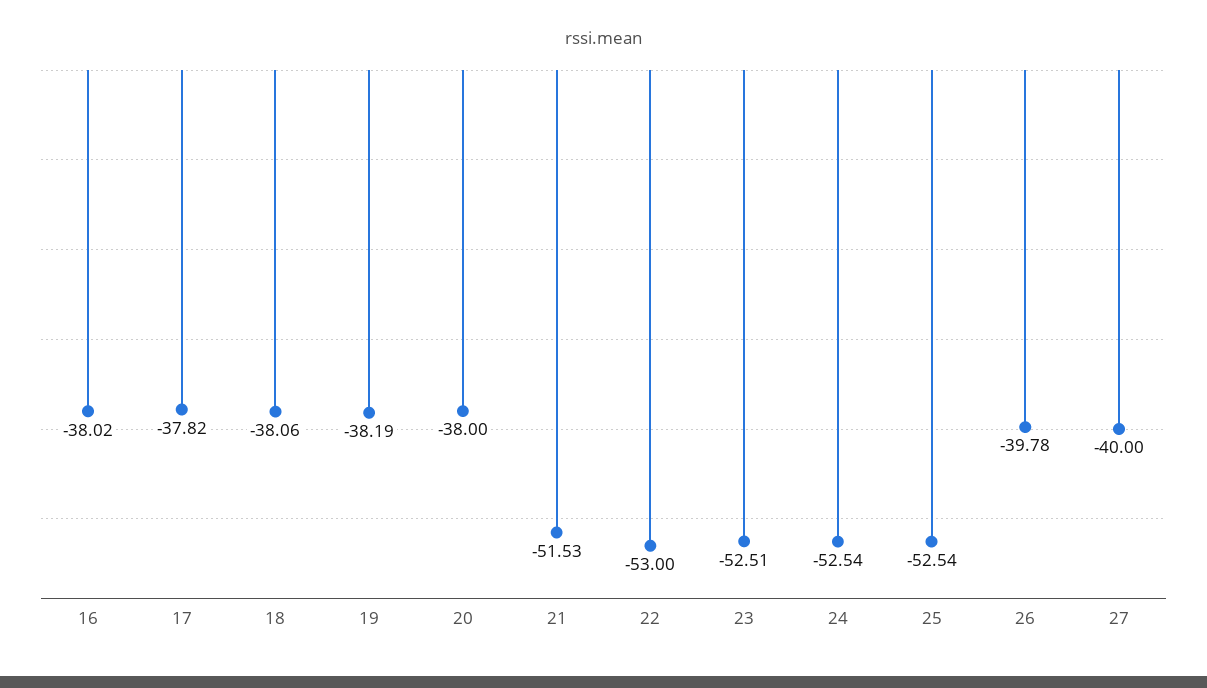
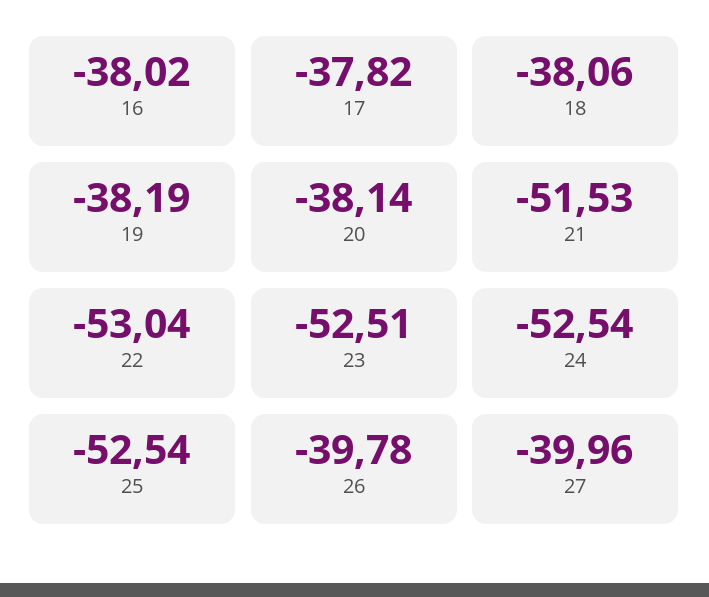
20: -38 -> -38.14
22: -53 -> -53.04
27: -40 -> -39.96

